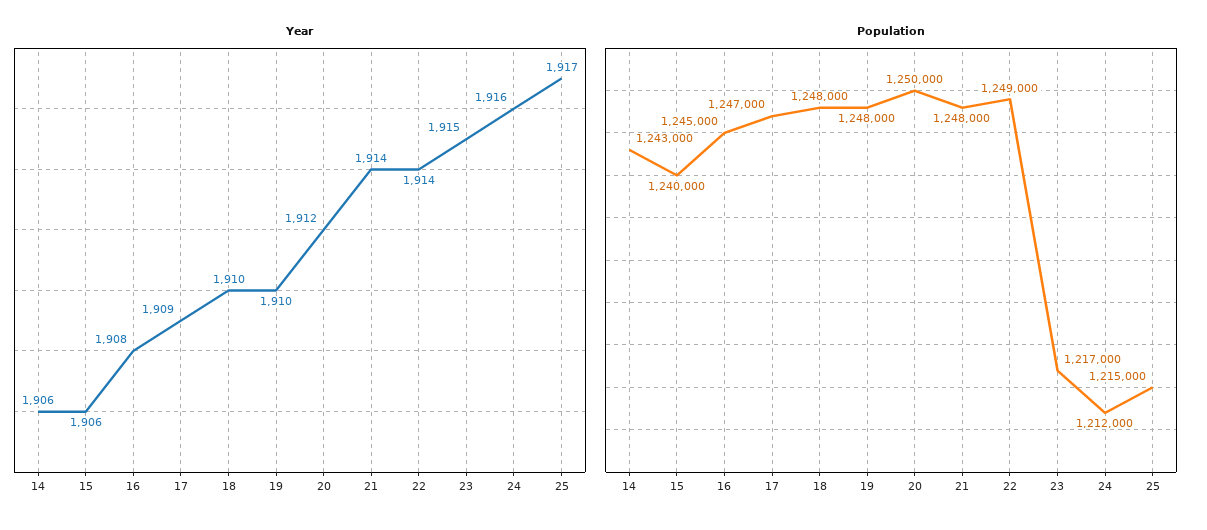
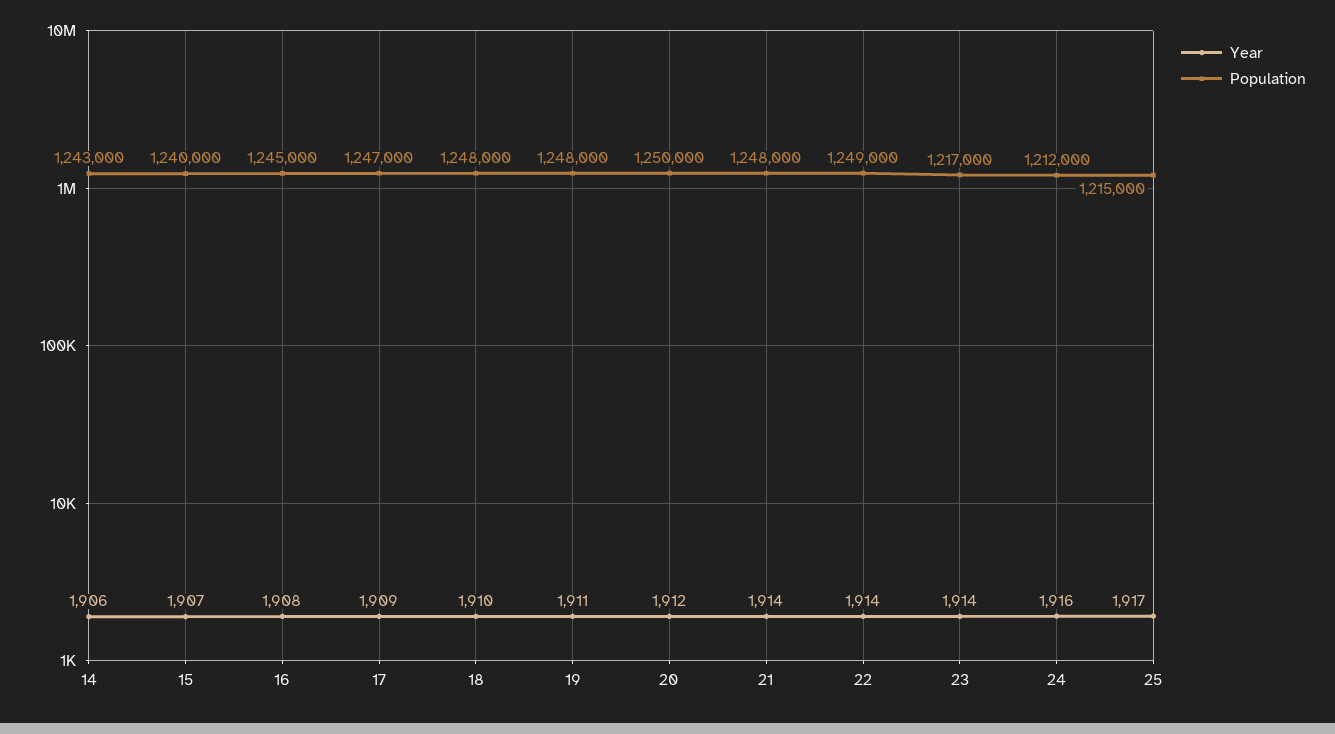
Year, 15: 1906 -> 1907
Year, 19: 1910 -> 1911
Year, 23: 1915 -> 1914

